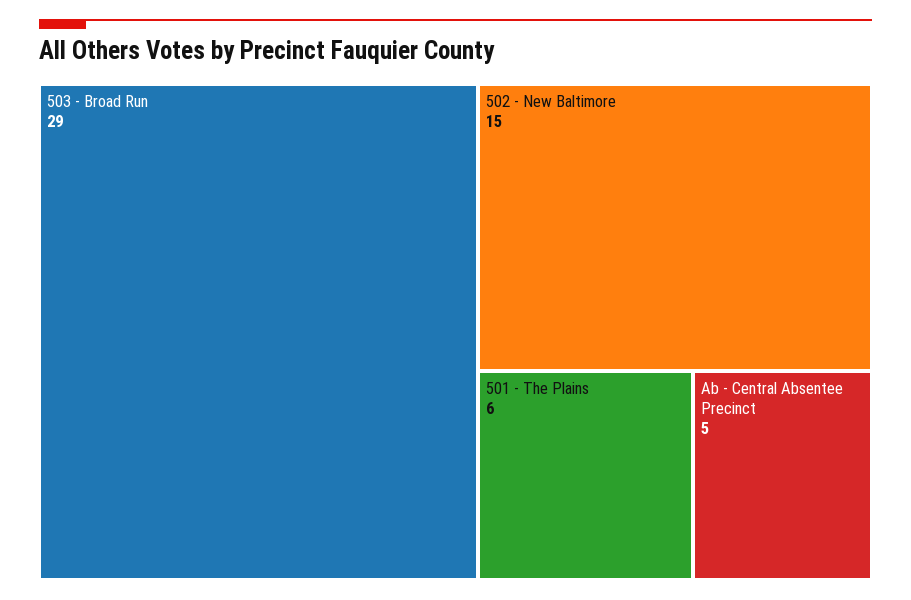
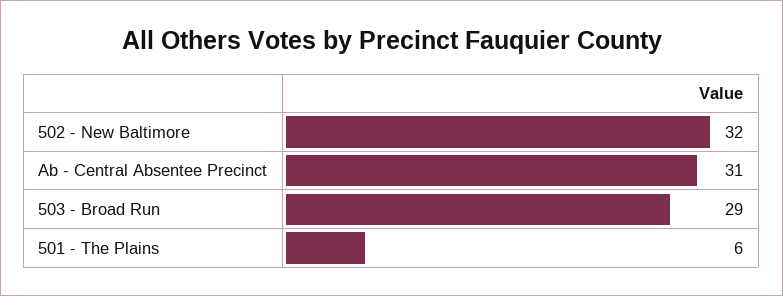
502 - New Baltimore: 15 -> 32
Ab - Central Absentee Precinct: 5 -> 31

